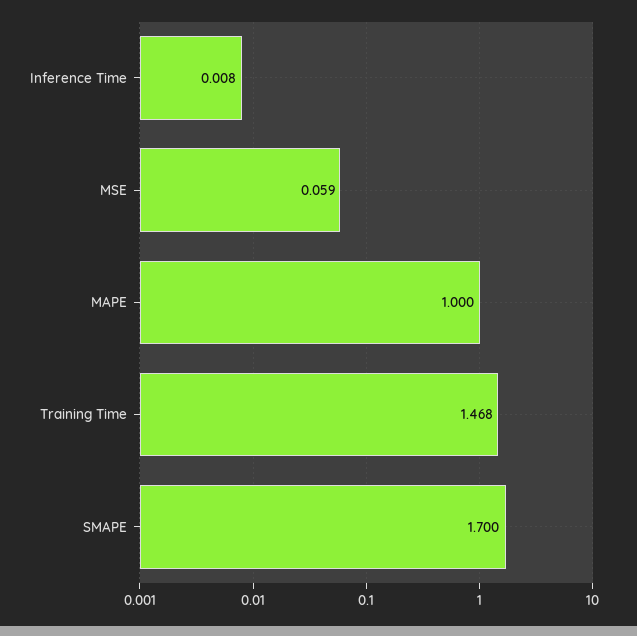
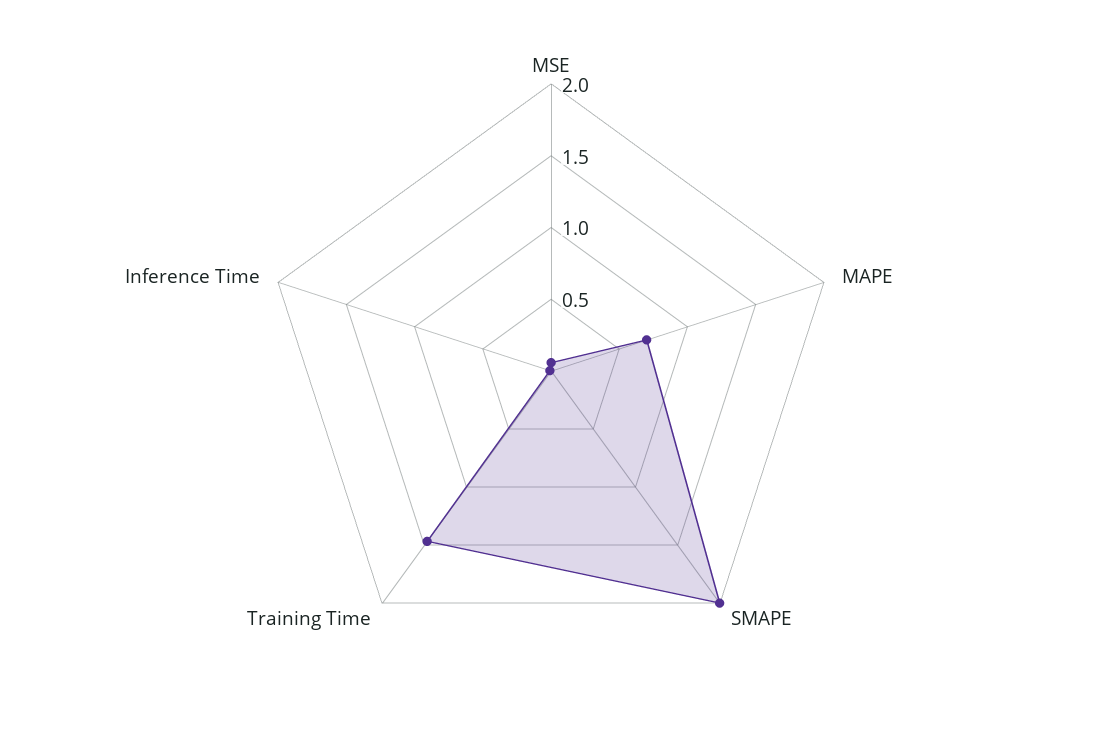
MAPE: 1 -> 0.7
SMAPE: 1.7 -> 2

